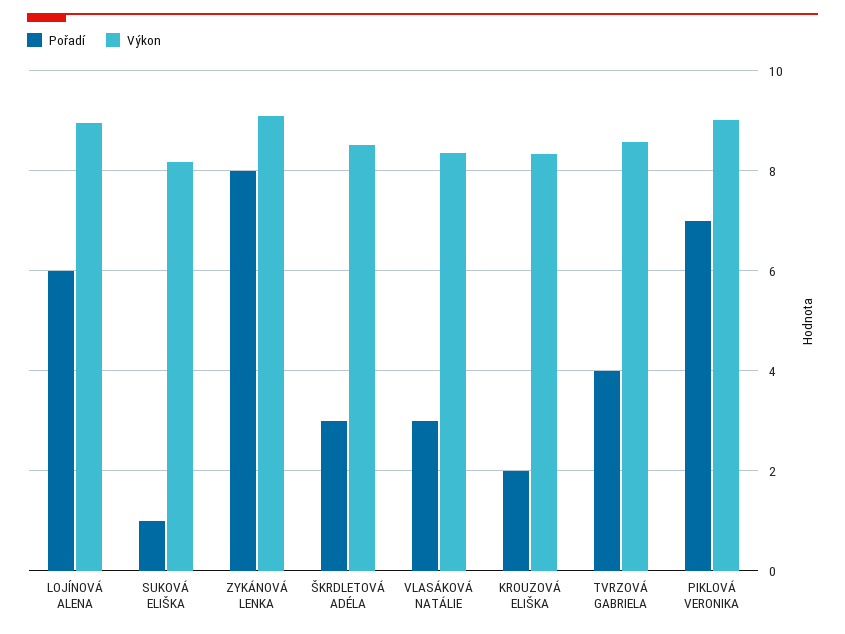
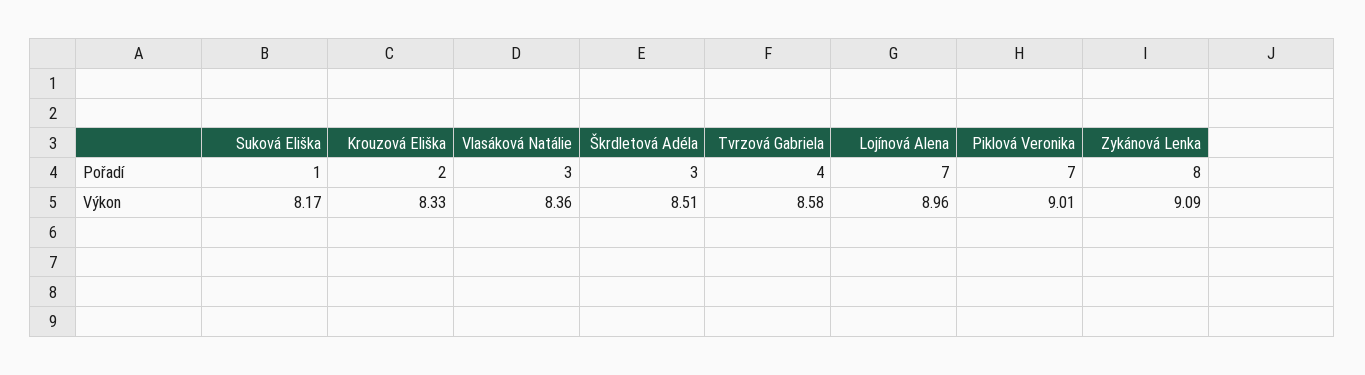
Pořadí, LOJÍNOVÁ ALENA: 6 -> 7

